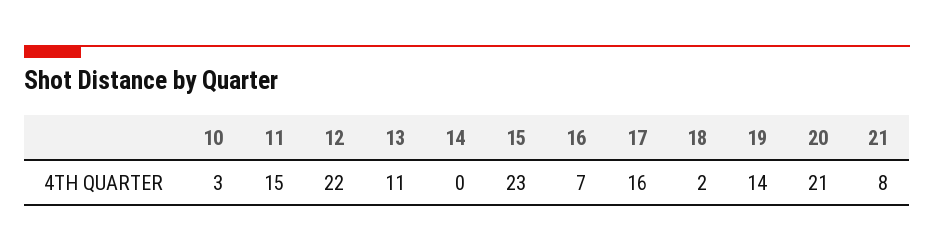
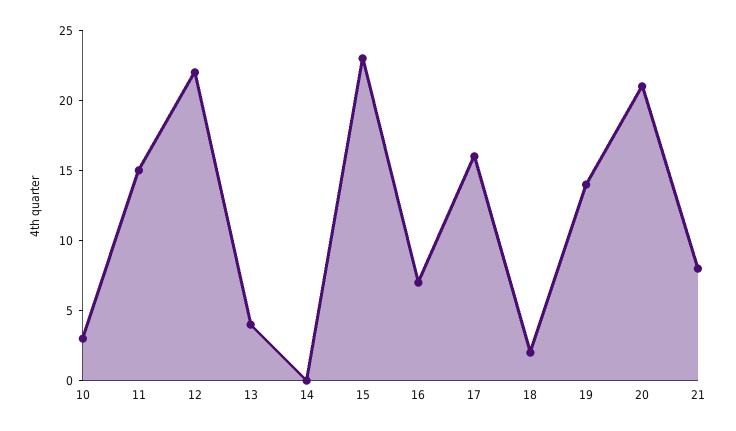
13: 11 -> 4

